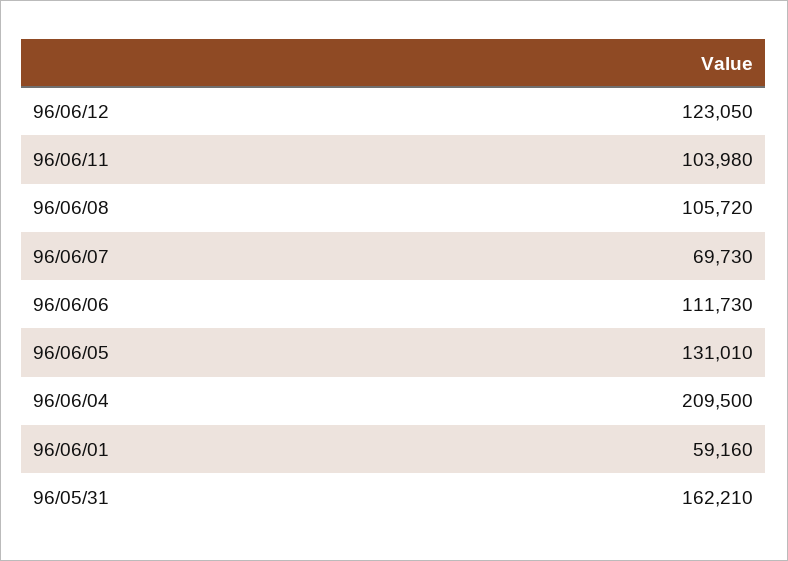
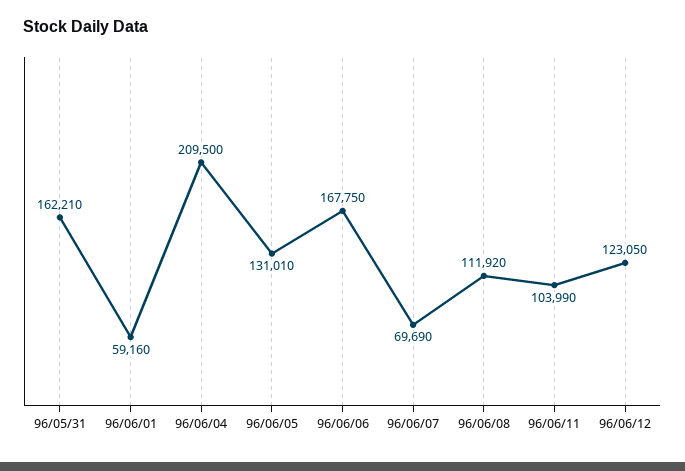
96/06/11: 103980 -> 103990
96/06/08: 105720 -> 111920
96/06/07: 69730 -> 69690
96/06/06: 111730 -> 167750

